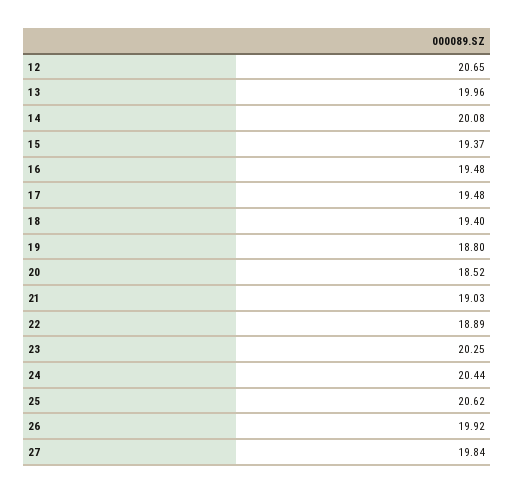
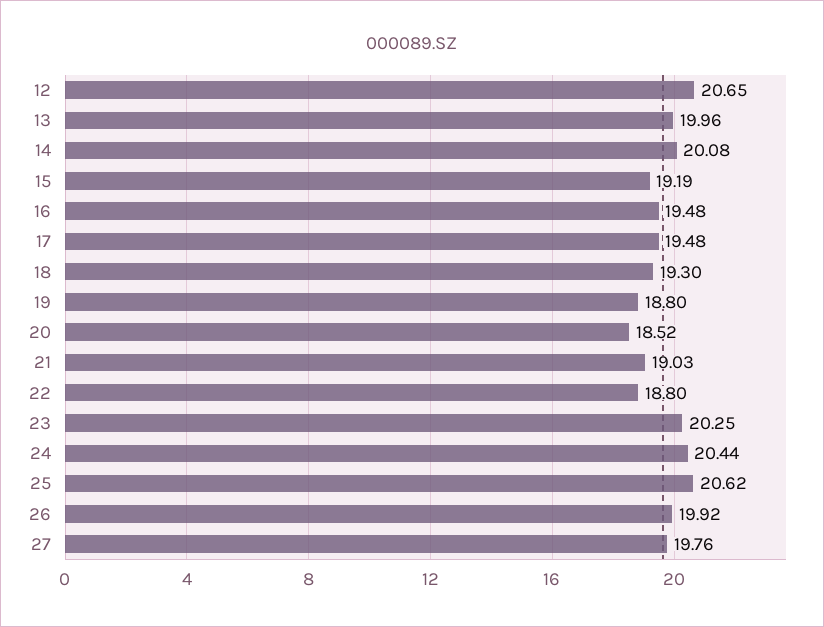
15: 19.37 -> 19.19
18: 19.4 -> 19.3
22: 18.89 -> 18.8
27: 19.84 -> 19.76

